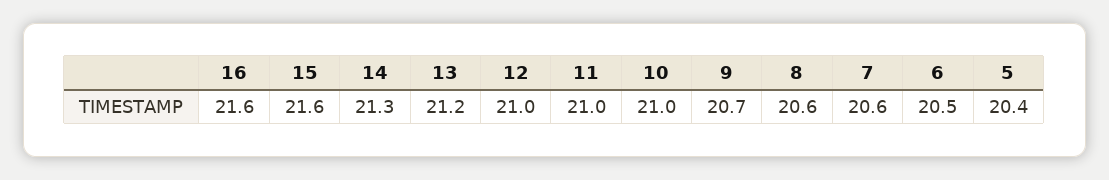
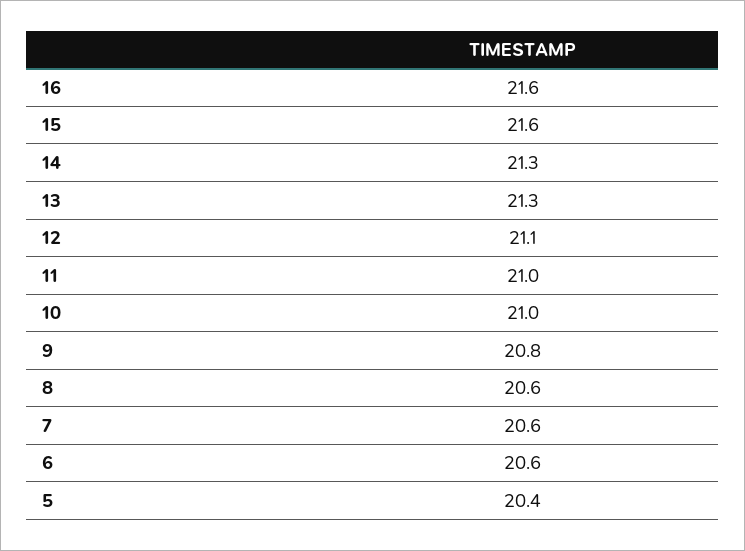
13: 21.2 -> 21.3
12: 21 -> 21.1
9: 20.7 -> 20.8
6: 20.5 -> 20.6

